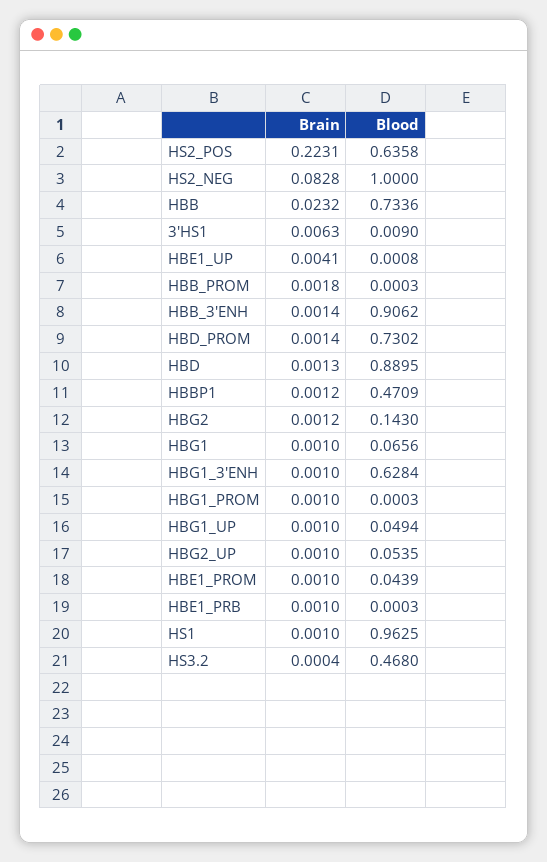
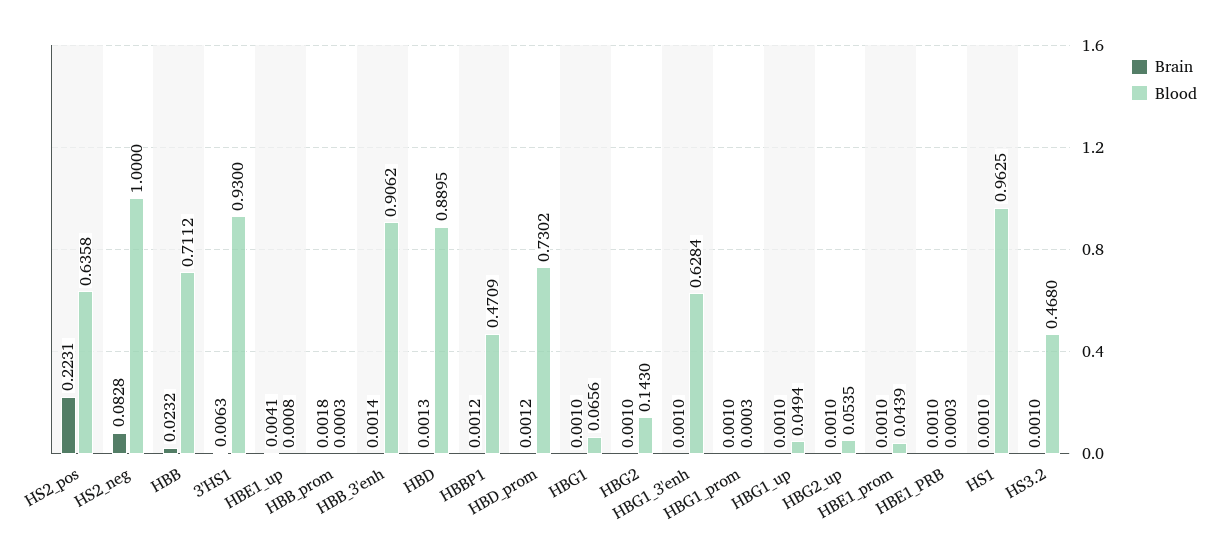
Blood, HBB: 0.7336 -> 0.7112
Blood, 3'HS1: 0.009 -> 0.93
Brain, HBD_PROM: 0.0014 -> 0.0012
Brain, HBG2: 0.0012 -> 0.001
Brain, HS3.2: 0.0004 -> 0.001

